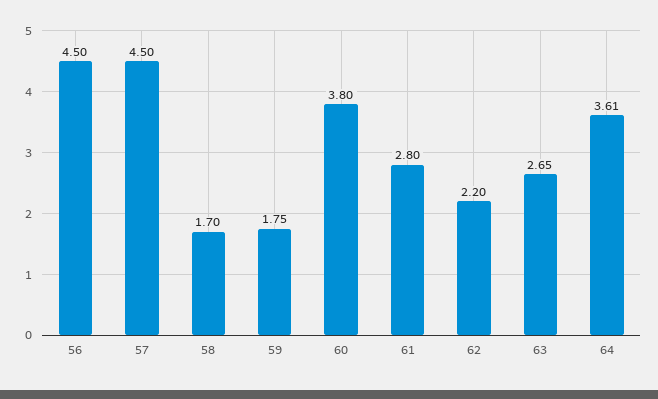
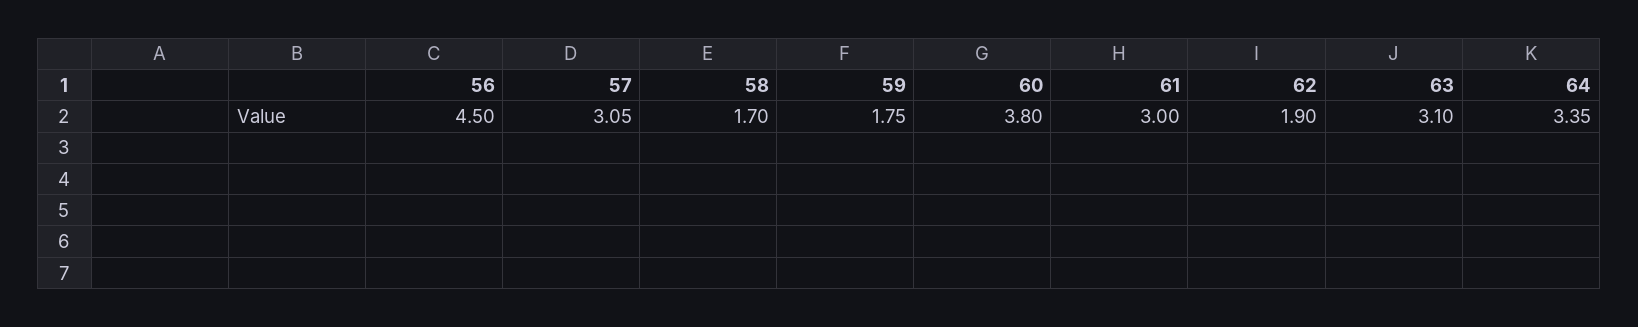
57: 4.5 -> 3.05
61: 2.8 -> 3
62: 2.2 -> 1.9
63: 2.65 -> 3.1
64: 3.61 -> 3.35

